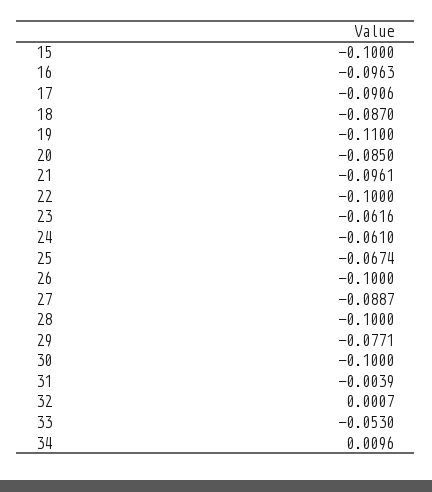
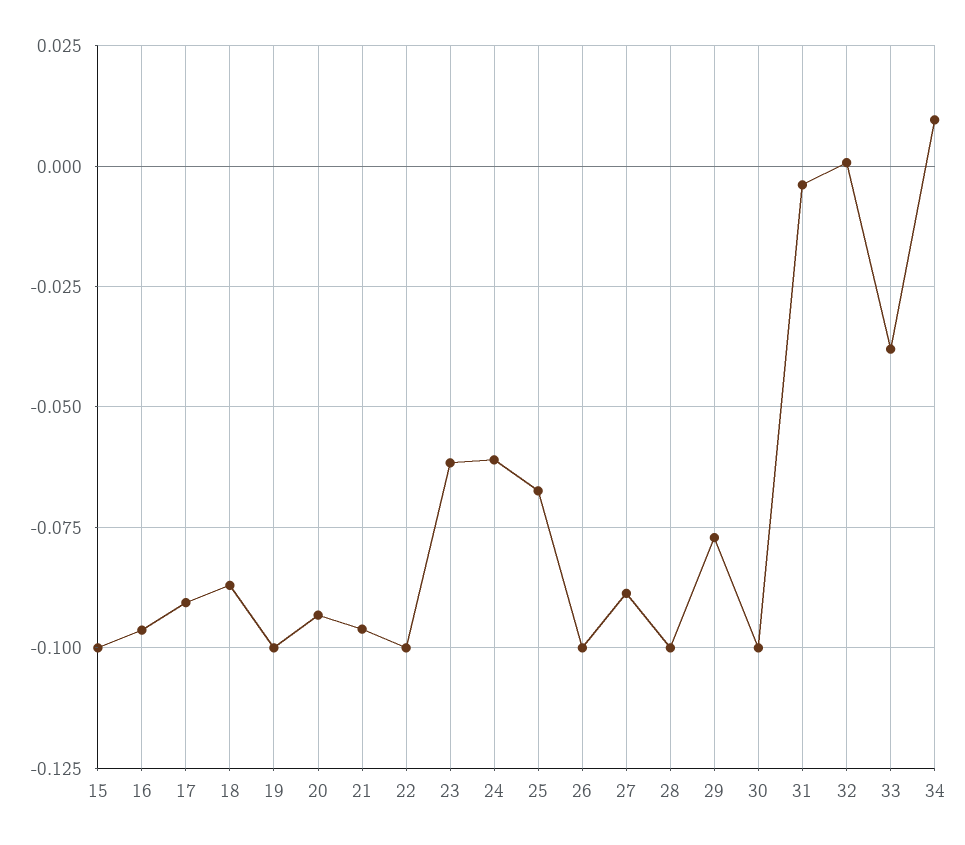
19: -0.11 -> -0.1
20: -0.085 -> -0.0925
33: -0.053 -> -0.0375

